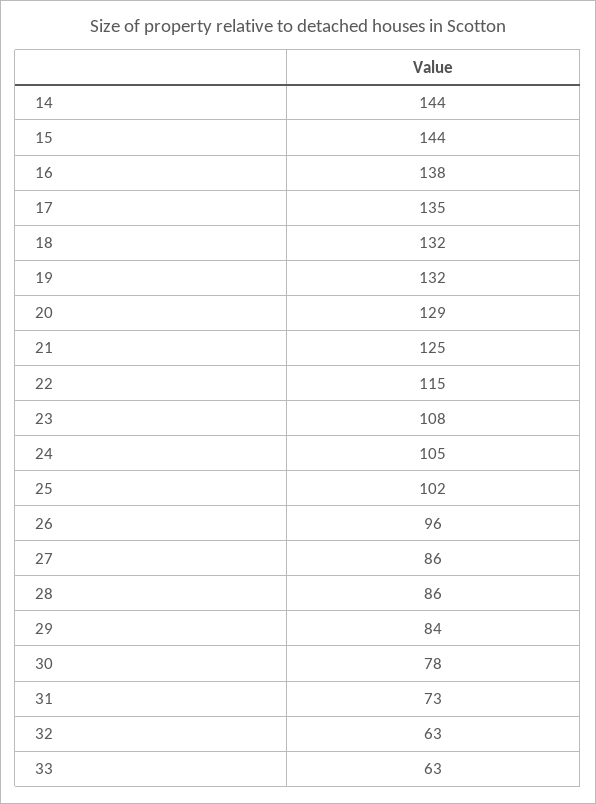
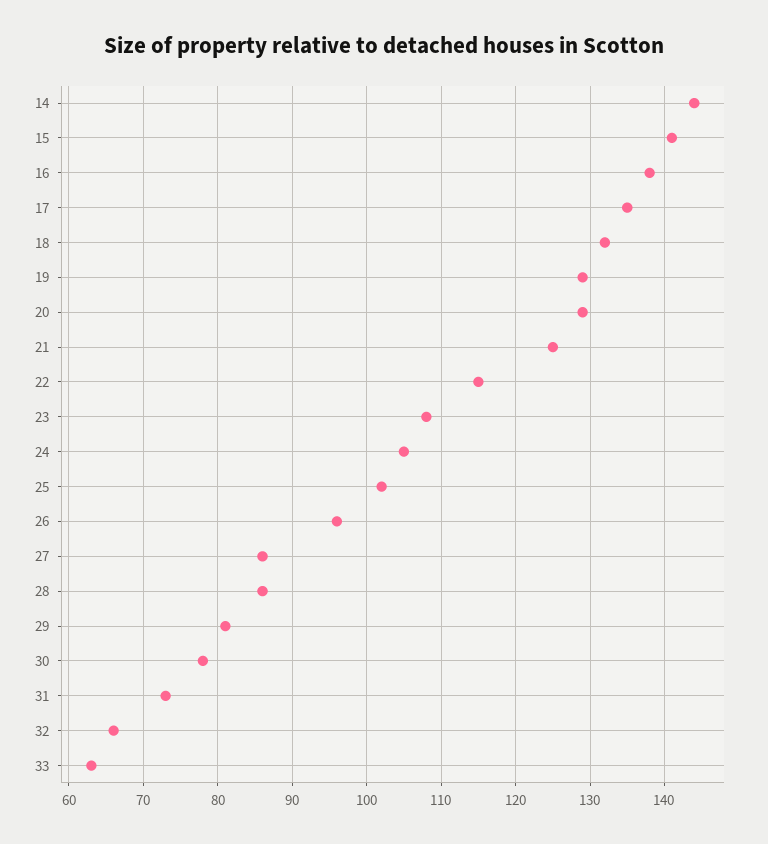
15: 144 -> 141
19: 132 -> 129
29: 84 -> 81
32: 63 -> 66

